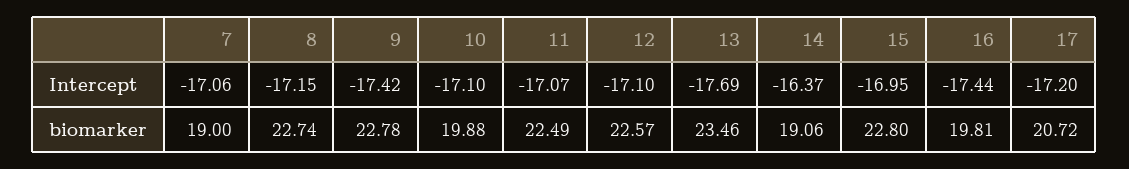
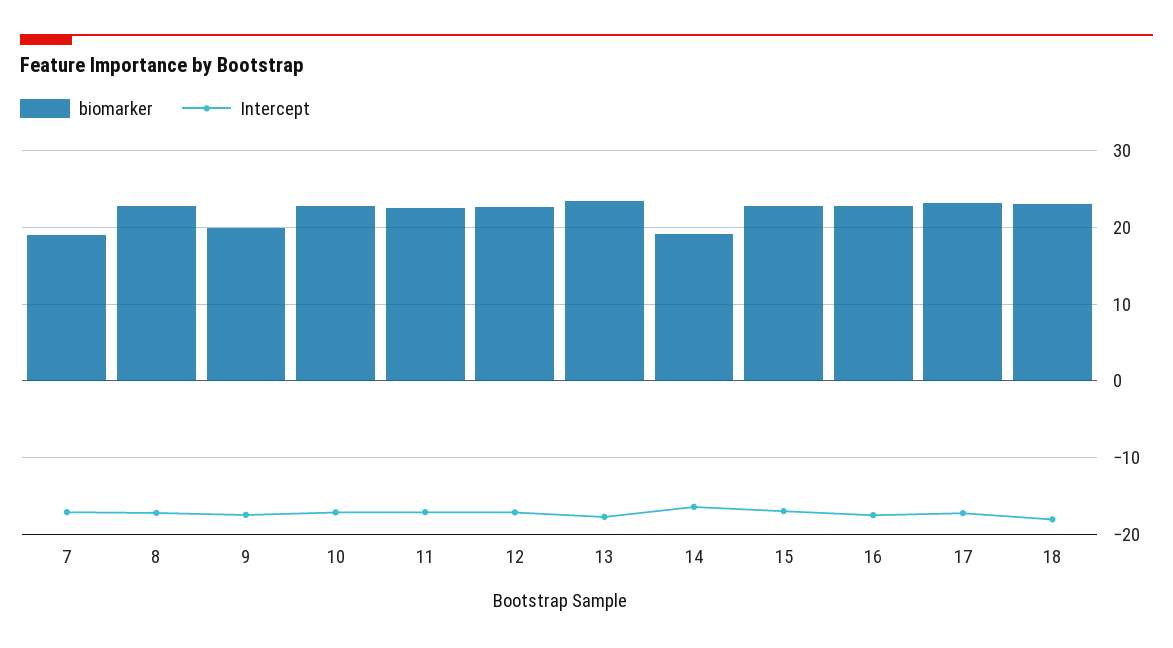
biomarker, 9: 22.78 -> 20
biomarker, 10: 19.88 -> 23
biomarker, 16: 19.81 -> 23
biomarker, 17: 20.72 -> 23
biomarker, 18: none -> 23
Intercept, 18: none -> -18

